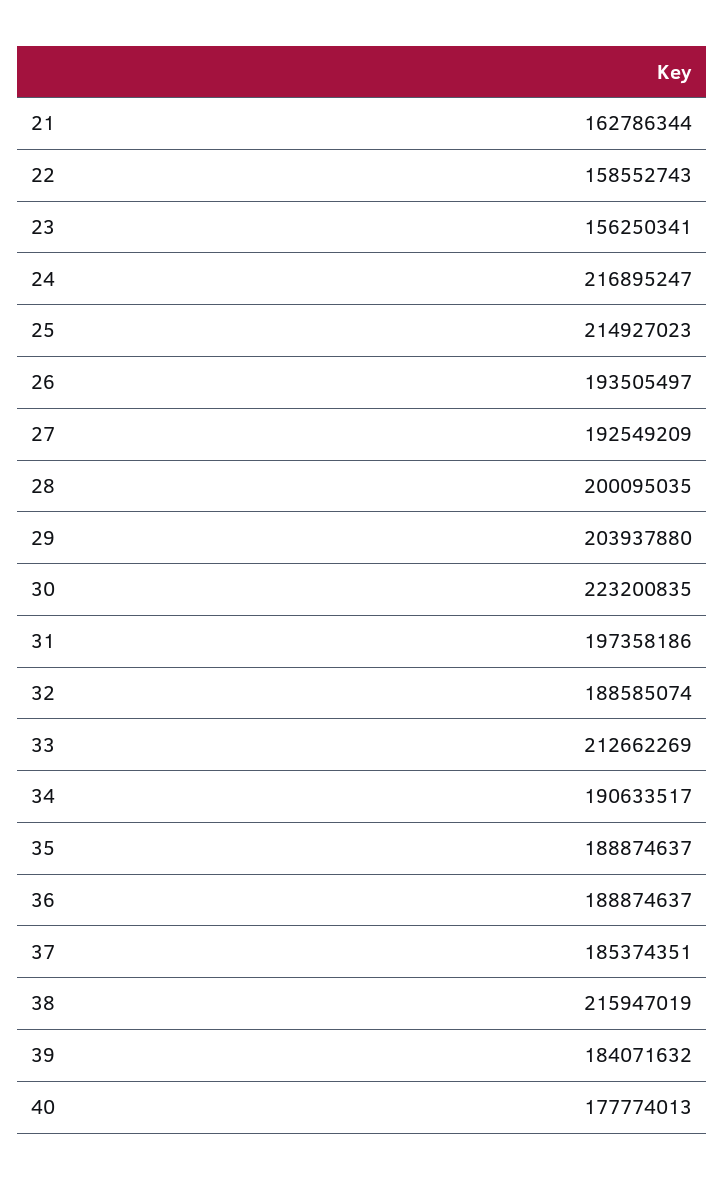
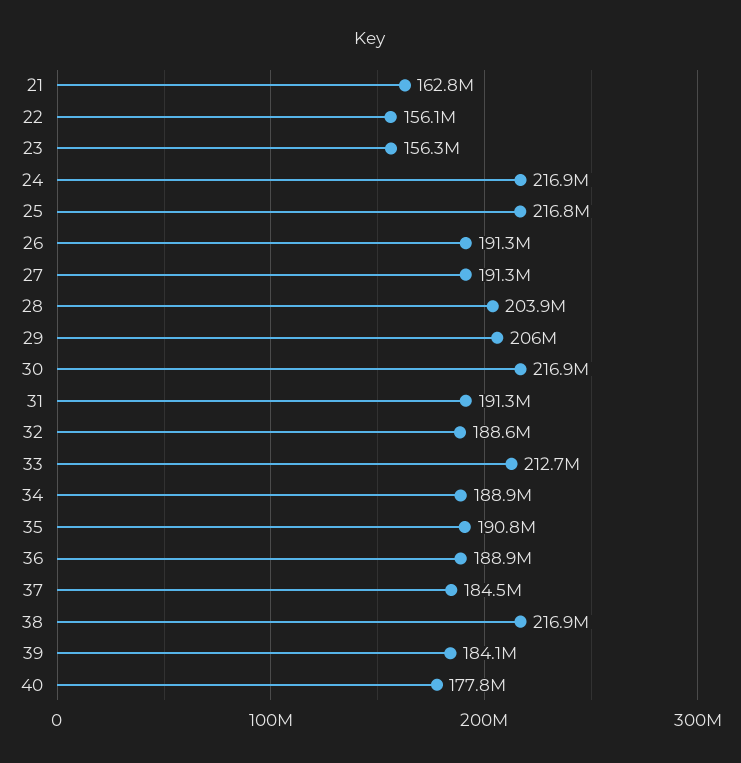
22: 158552743 -> 156100000
25: 214927023 -> 216800000
26: 193505497 -> 191300000
27: 192549209 -> 191300000
28: 200095035 -> 203900000
29: 203937880 -> 206000000
30: 223200835 -> 216900000
31: 197358186 -> 191300000
34: 190633517 -> 188900000
35: 188874637 -> 190800000
37: 185374351 -> 184500000
38: 215947019 -> 216900000

